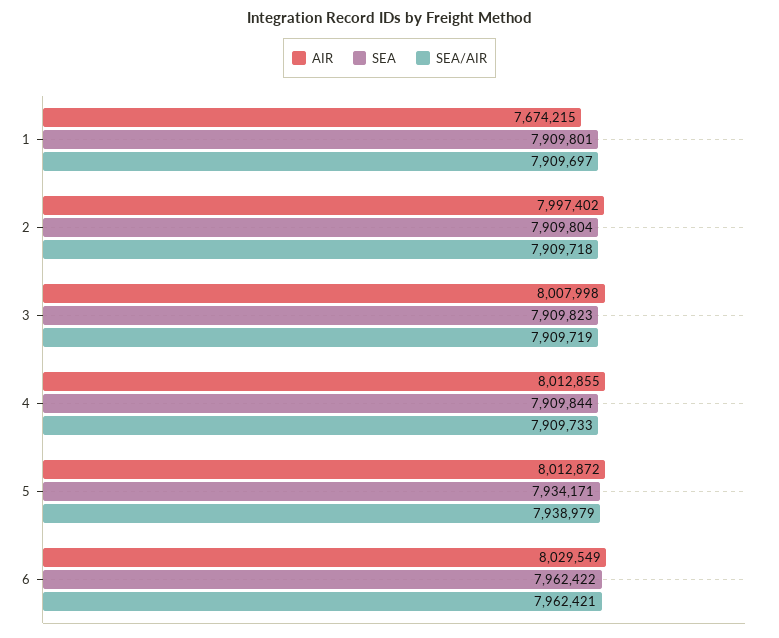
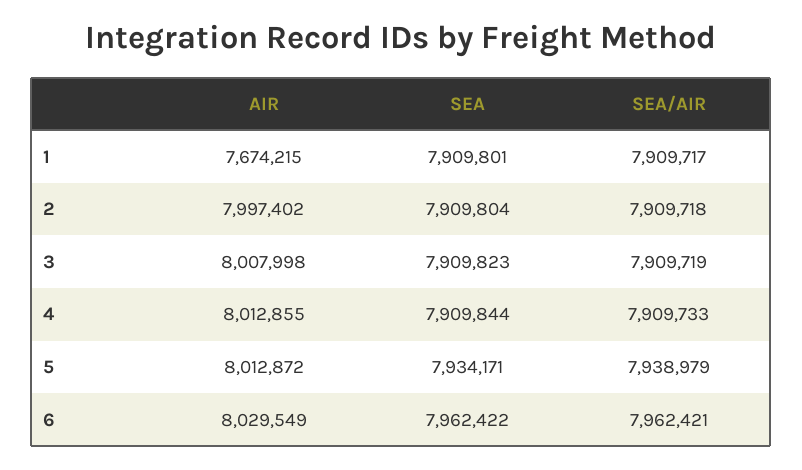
SEA/AIR, 1: 7909697 -> 7909717

